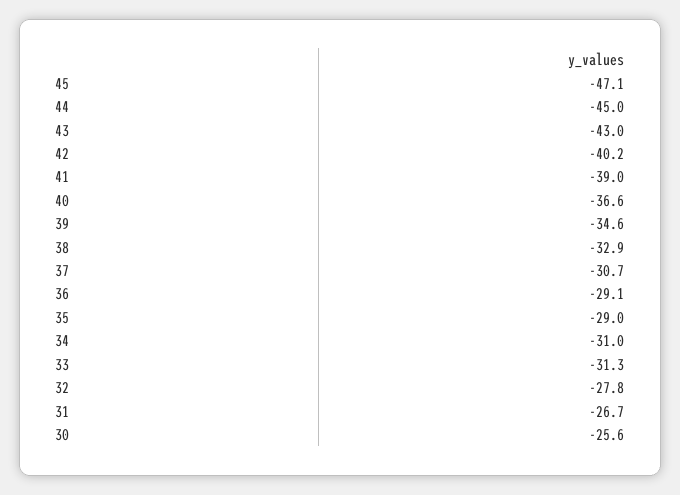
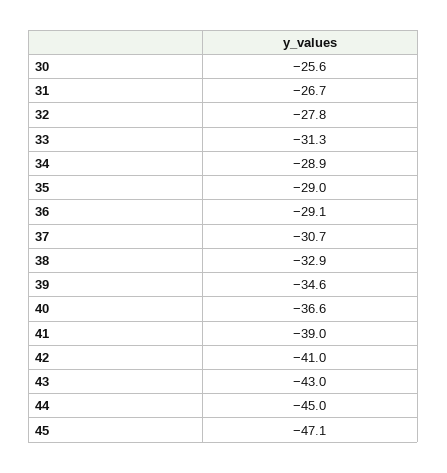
42: -40.2 -> -41
34: -31 -> -28.9

